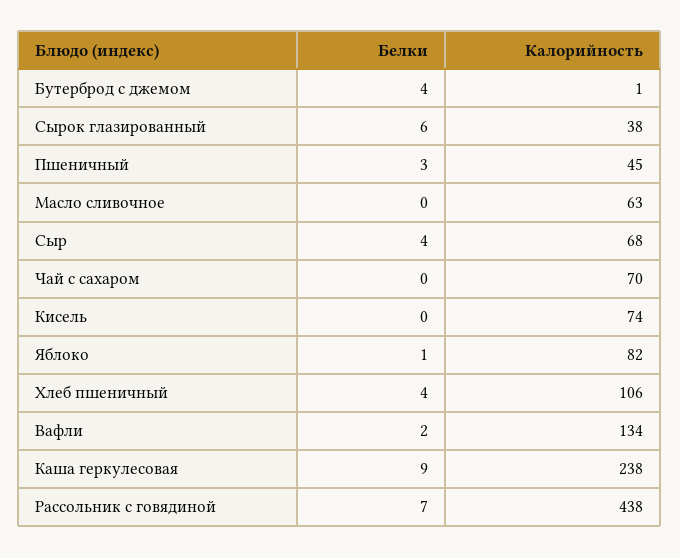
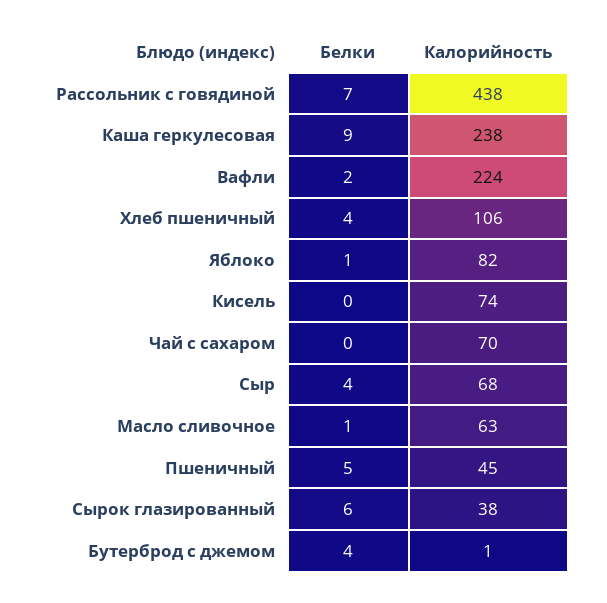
Белки, Пшеничный: 3 -> 5
Белки, Масло сливочное: 0 -> 1
Калорийность, Вафли: 134 -> 224

